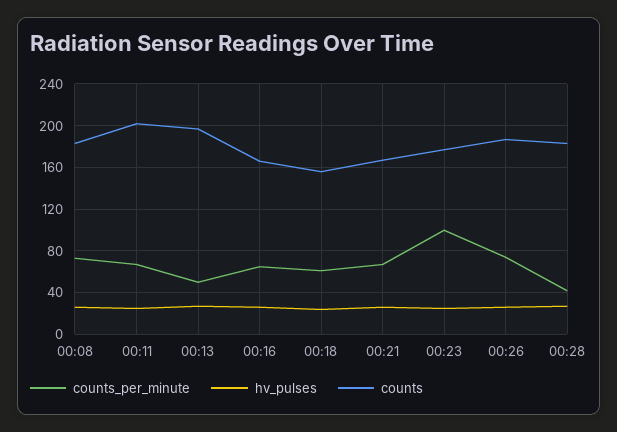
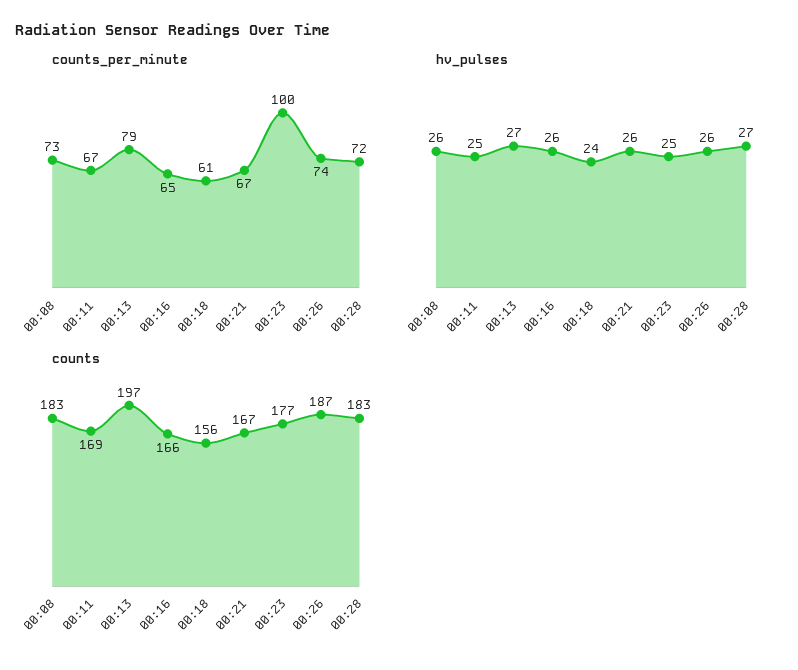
counts, 00:11: 200 -> 169
counts_per_minute, 00:13: 50 -> 79
counts_per_minute, 00:28: 40 -> 72

